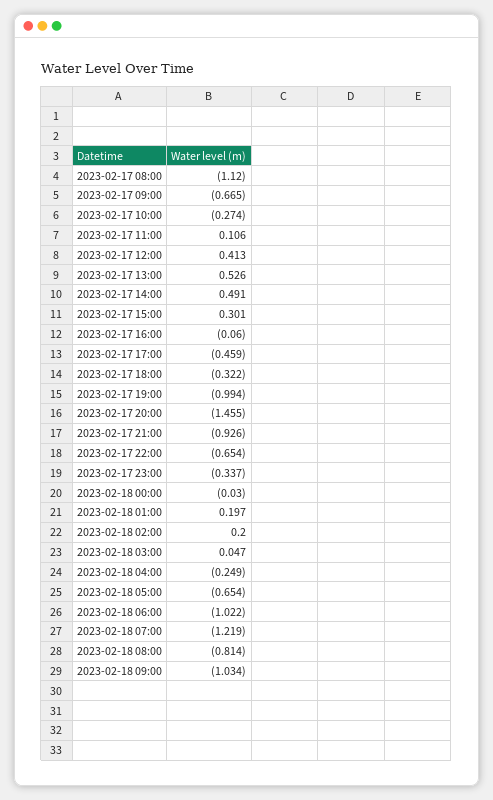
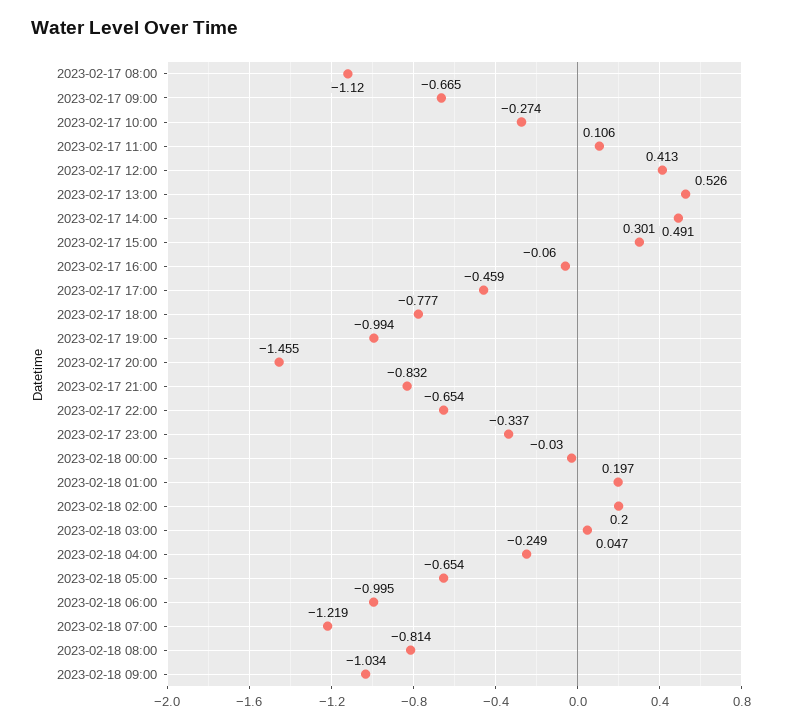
2023-02-17 18:00: -0.322 -> -0.777
2023-02-17 21:00: -0.926 -> -0.832
2023-02-18 06:00: -1.022 -> -0.995

